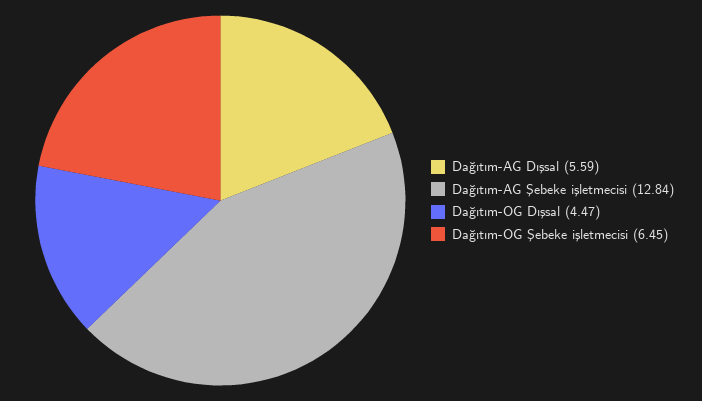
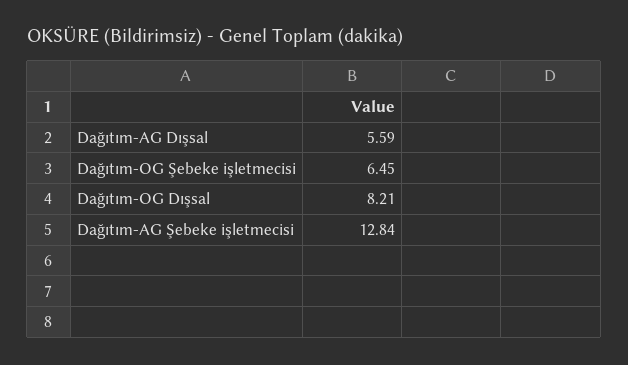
Dağıtım-OG Dışsal: 4.47 -> 8.21

